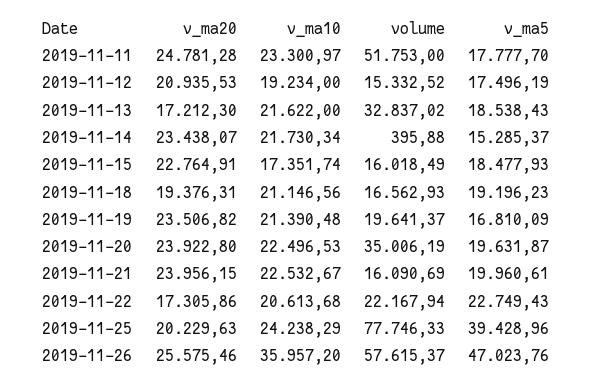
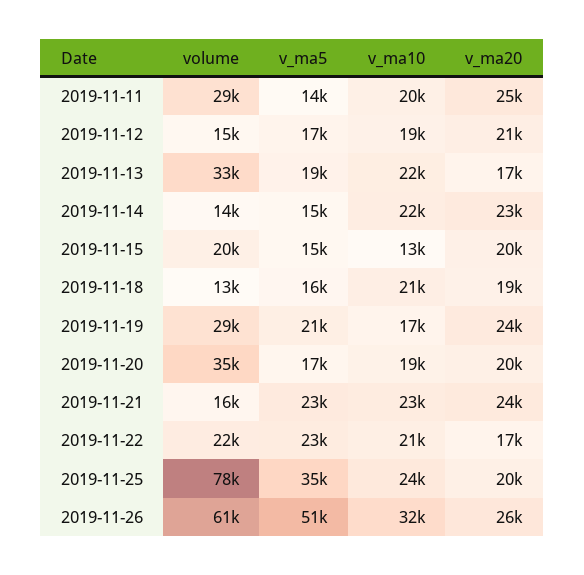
v_ma10, 2019-11-11: 23300.97 -> 20000
volume, 2019-11-11: 51753 -> 29000
v_ma5, 2019-11-11: 17777.7 -> 14000
volume, 2019-11-14: 395.88 -> 14000
v_ma20, 2019-11-15: 22764.91 -> 20000
v_ma10, 2019-11-15: 17351.74 -> 13000
volume, 2019-11-15: 16018.49 -> 20000
v_ma5, 2019-11-15: 18477.93 -> 15000
volume, 2019-11-18: 16562.93 -> 13000
v_ma5, 2019-11-18: 19196.23 -> 16000
v_ma10, 2019-11-19: 21390.48 -> 17000
volume, 2019-11-19: 19641.37 -> 29000
v_ma5, 2019-11-19: 16810.09 -> 21000
v_ma20, 2019-11-20: 23922.8 -> 20000
v_ma10, 2019-11-20: 22496.53 -> 19000
v_ma5, 2019-11-20: 19631.87 -> 17000
v_ma5, 2019-11-21: 19960.61 -> 23000
v_ma5, 2019-11-25: 39428.96 -> 35000
v_ma10, 2019-11-26: 35957.2 -> 32000
volume, 2019-11-26: 57615.37 -> 61000
v_ma5, 2019-11-26: 47023.76 -> 51000

